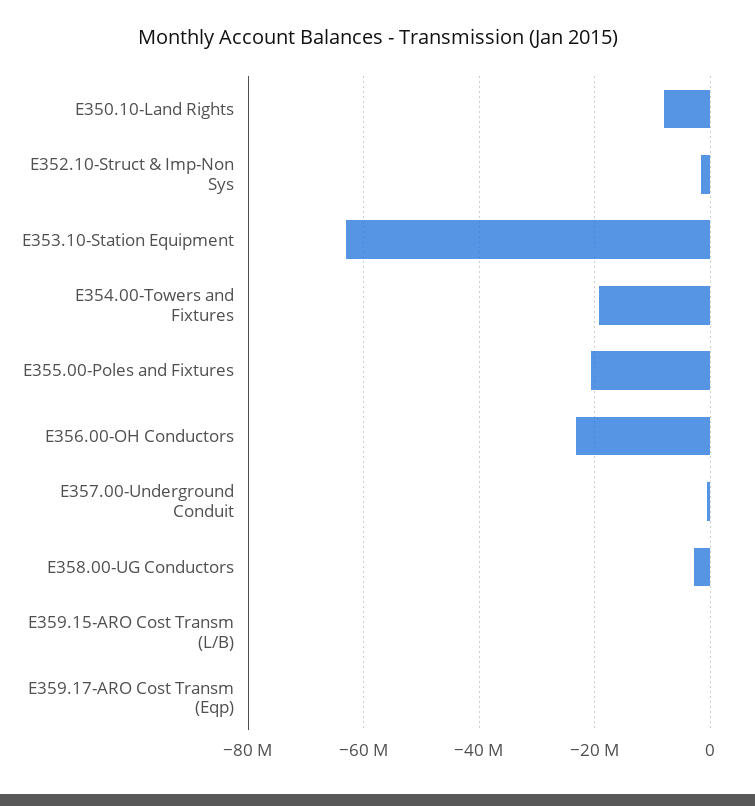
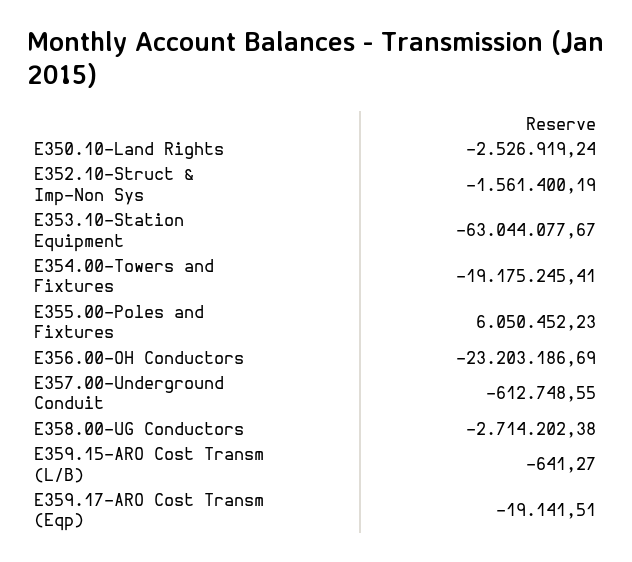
E350.10-Land Rights: -8000000 -> -2526919.24
E355.00-Poles and Fixtures: -20000000 -> 6050452.23

